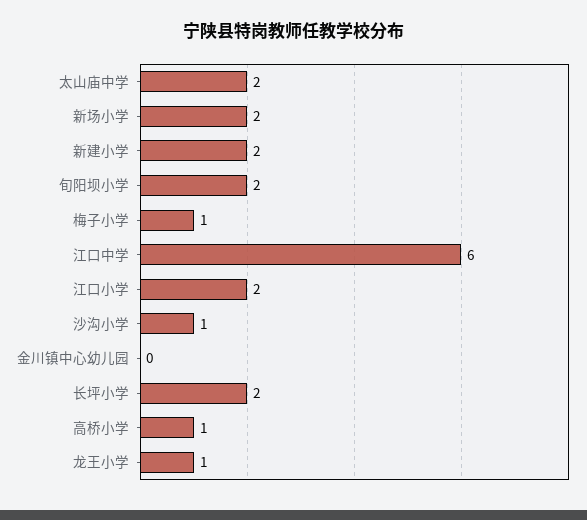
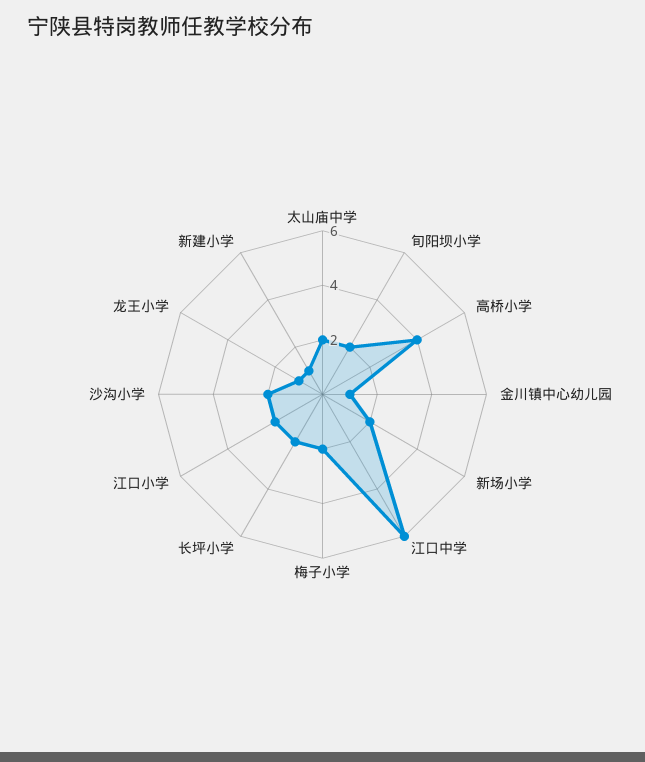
新建小学: 2 -> 1
梅子小学: 1 -> 2
沙沟小学: 1 -> 2
金川镇中心幼儿园: 0 -> 1
高桥小学: 1 -> 4

